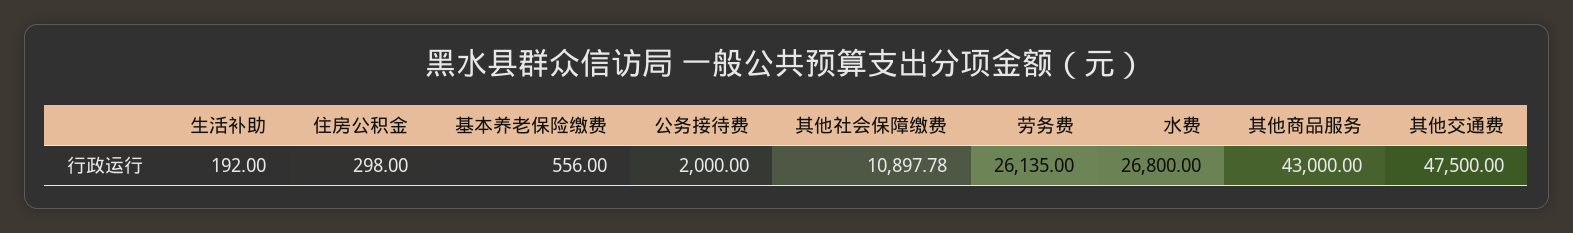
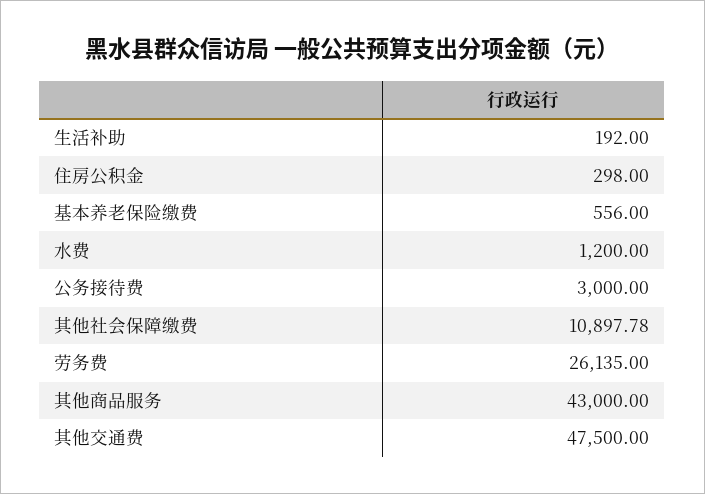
公务接待费: 2000 -> 3000
水费: 26800 -> 1200

